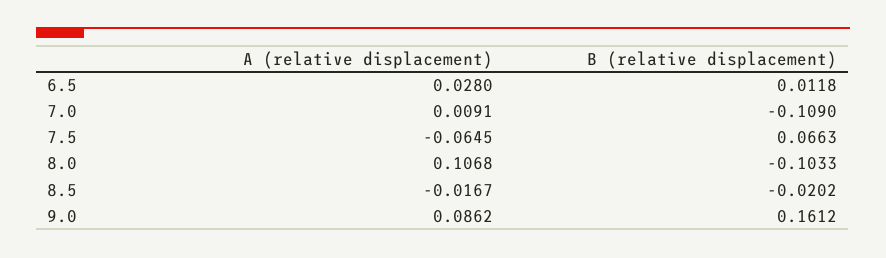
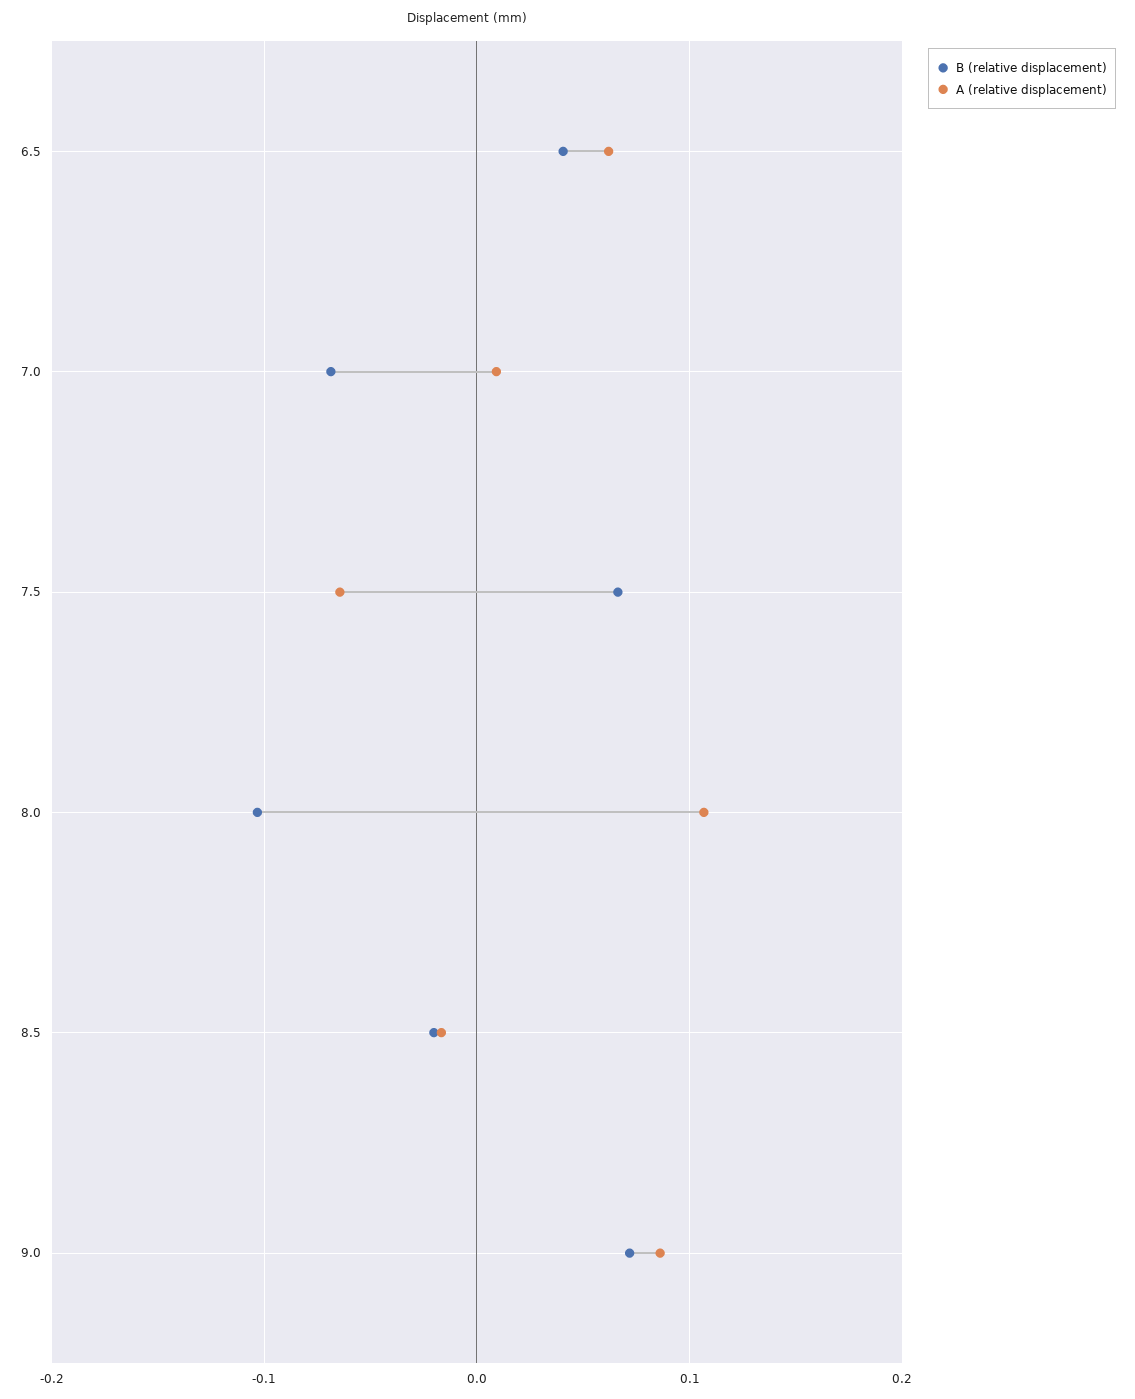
A (relative displacement), 6.5: 0.028 -> 0.06
B (relative displacement), 6.5: 0.0118 -> 0.04
B (relative displacement), 7.0: -0.109 -> -0.07
B (relative displacement), 9.0: 0.1612 -> 0.07

